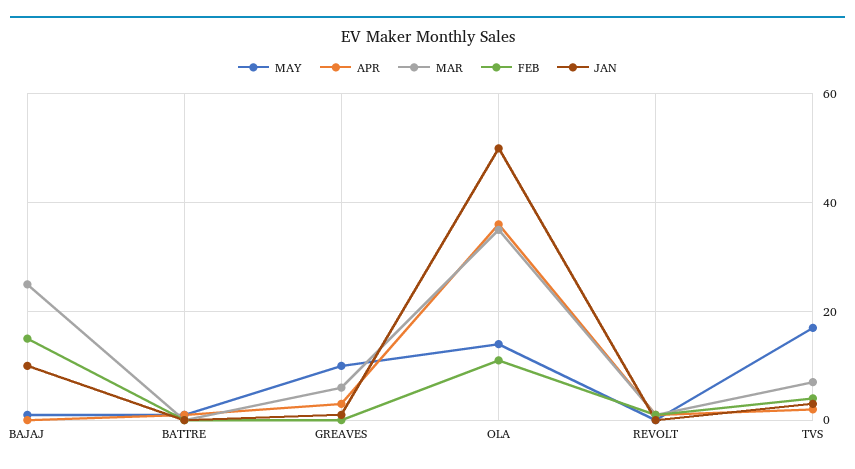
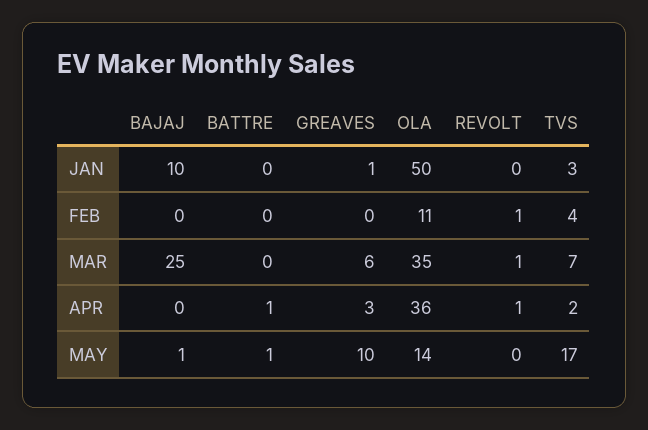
FEB, BAJAJ: 15 -> 0

